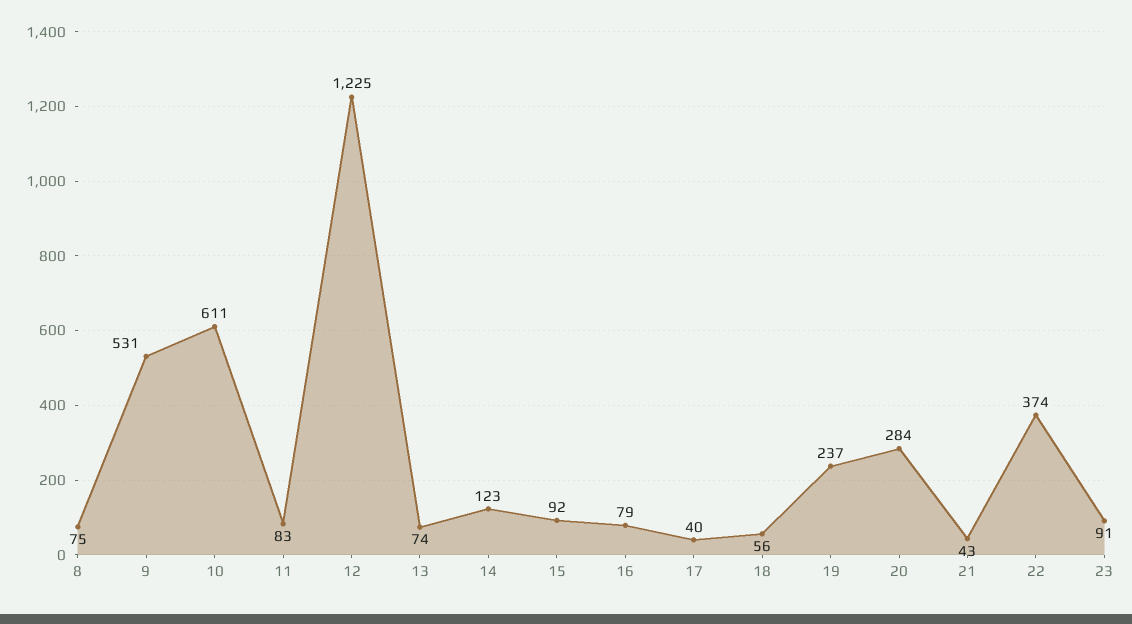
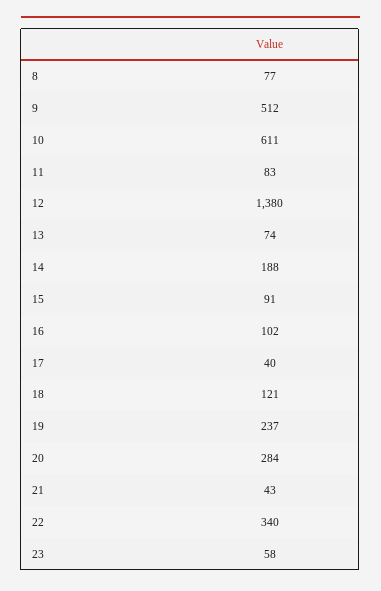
8: 75 -> 77
9: 531 -> 512
12: 1225 -> 1380
14: 123 -> 188
15: 92 -> 91
16: 79 -> 102
18: 56 -> 121
22: 374 -> 340
23: 91 -> 58

